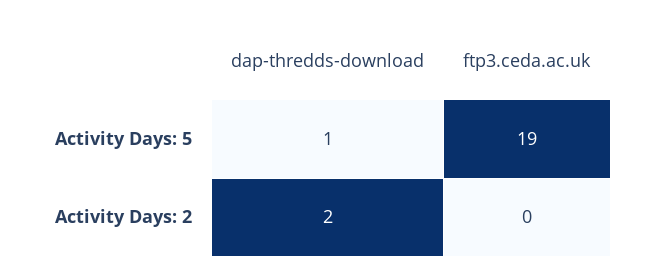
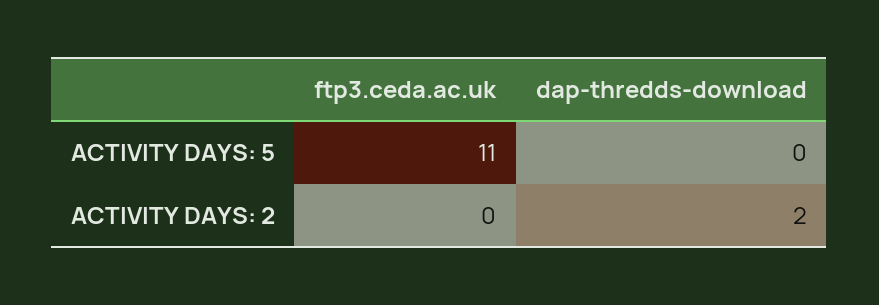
dap-thredds-download, Activity Days: 5: 1 -> 0
ftp3.ceda.ac.uk, Activity Days: 5: 19 -> 11

